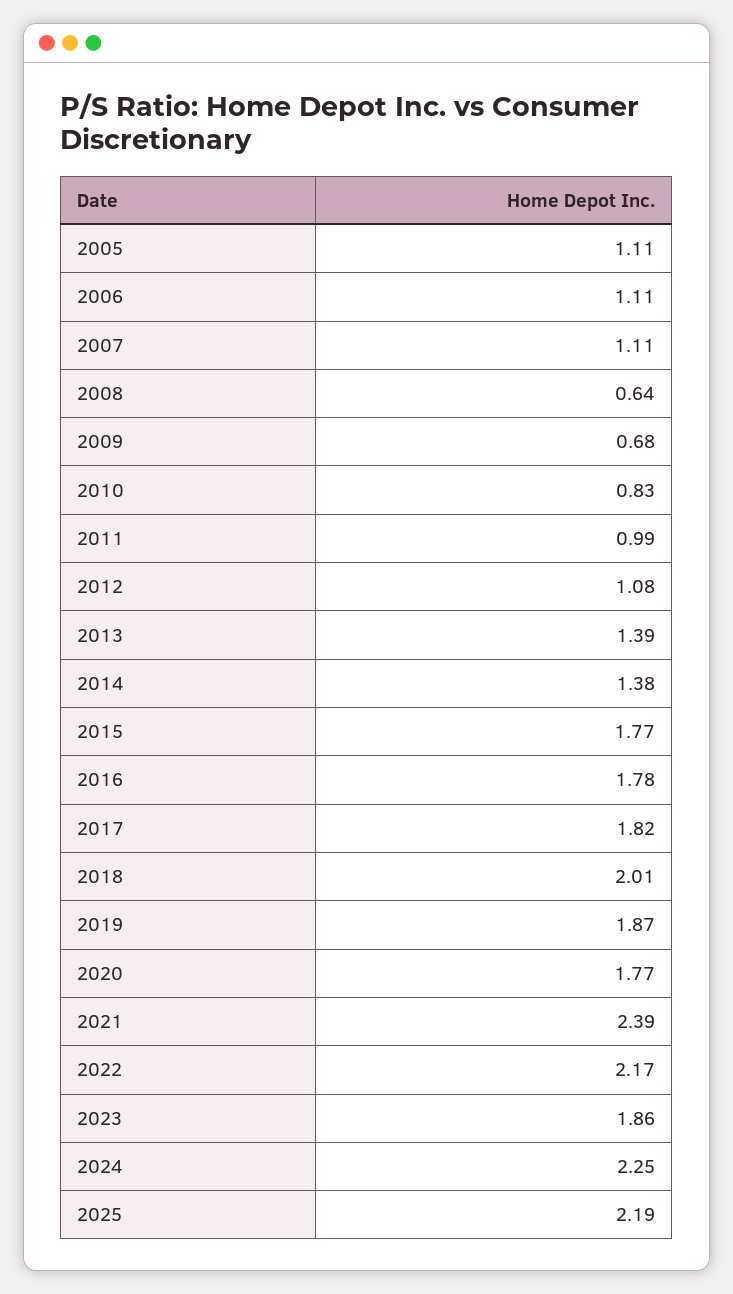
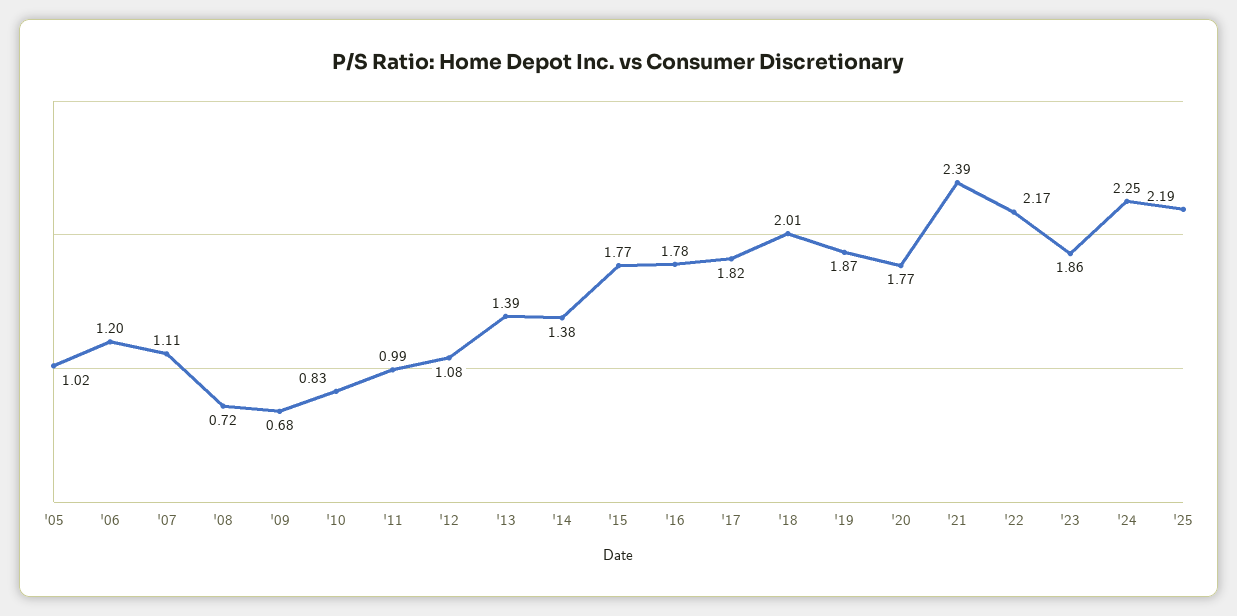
2005: 1.11 -> 1.02
2006: 1.11 -> 1.2
2008: 0.64 -> 0.72

